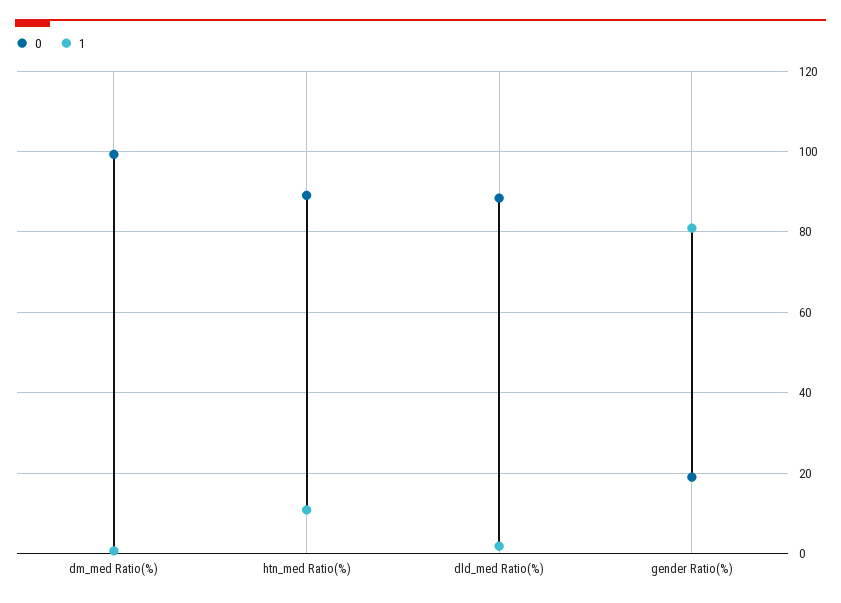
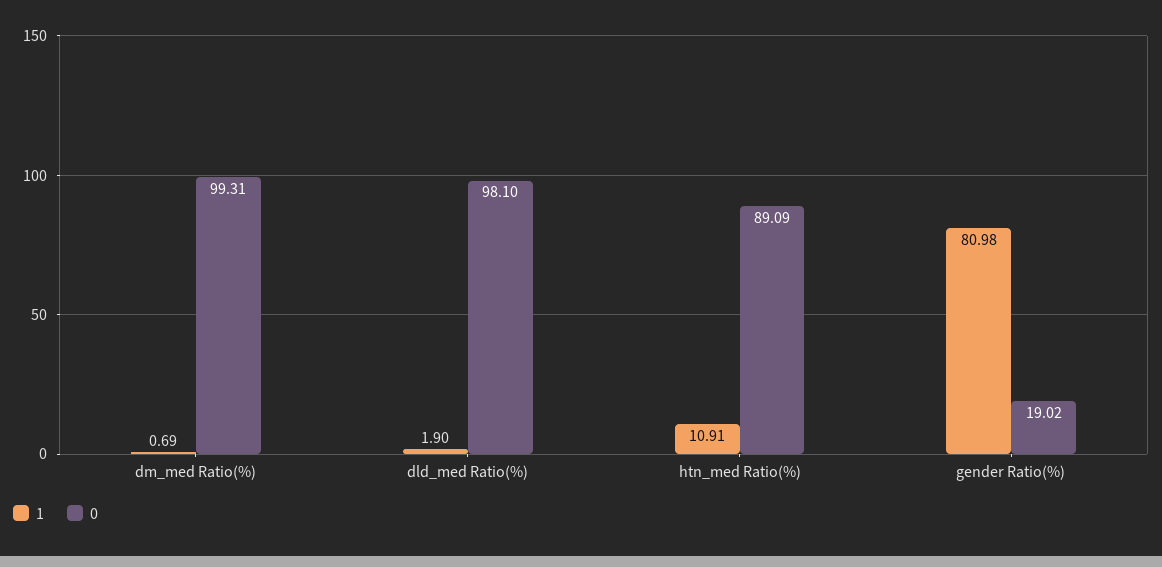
0, dld_med Ratio(%): 88 -> 98.1

